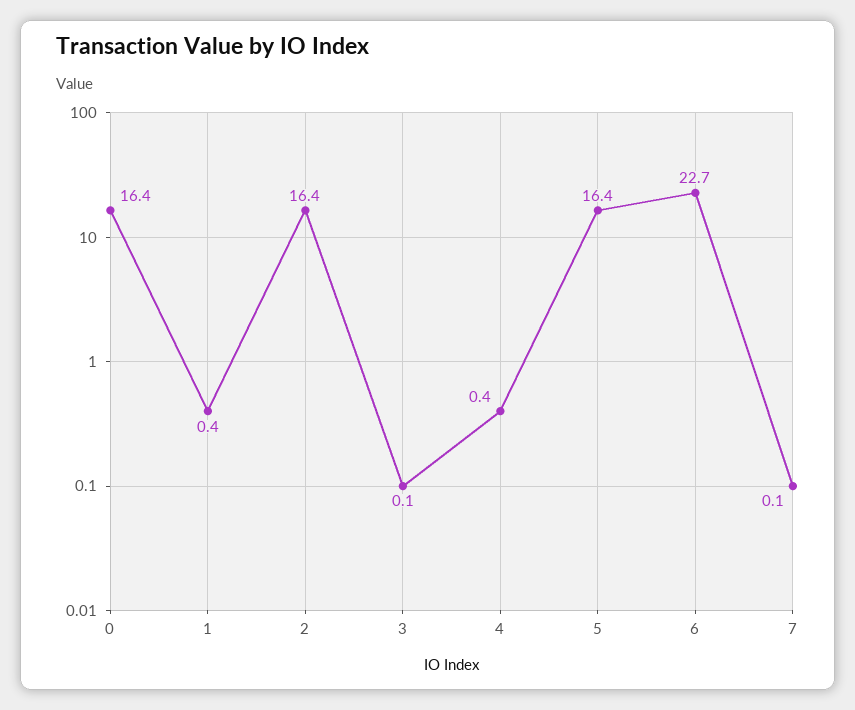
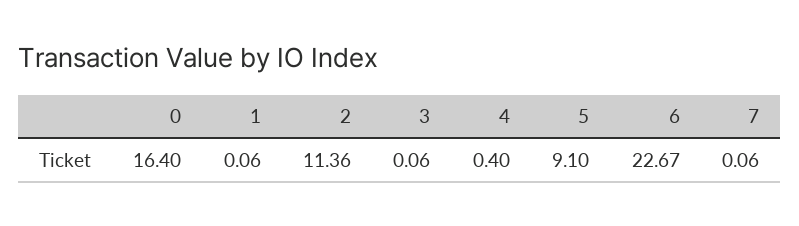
1: 0.4 -> 0.06
2: 16.4 -> 11.36
5: 16.4 -> 9.1

